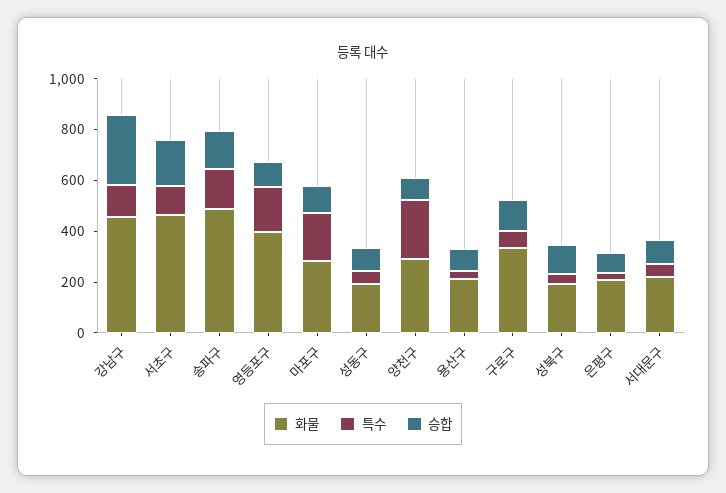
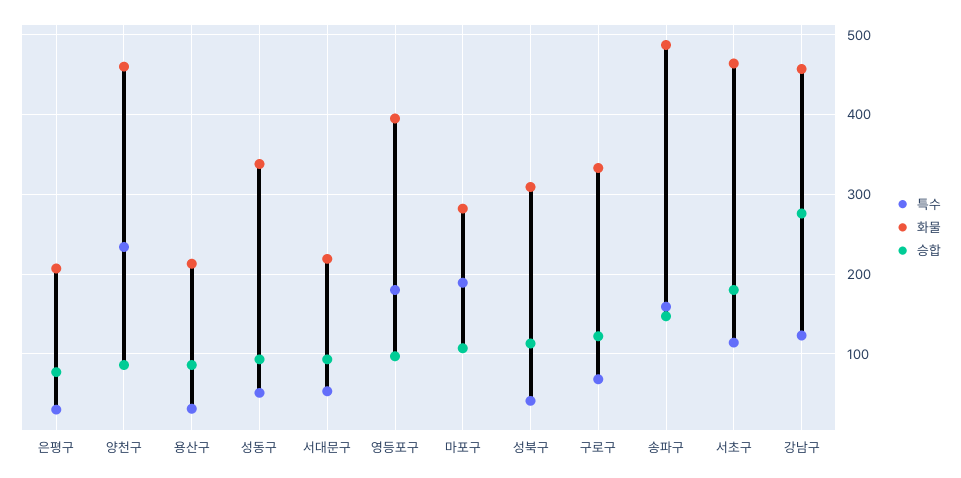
화물, 성동구: 200 -> 340
화물, 양천구: 300 -> 460
화물, 성북구: 200 -> 310

